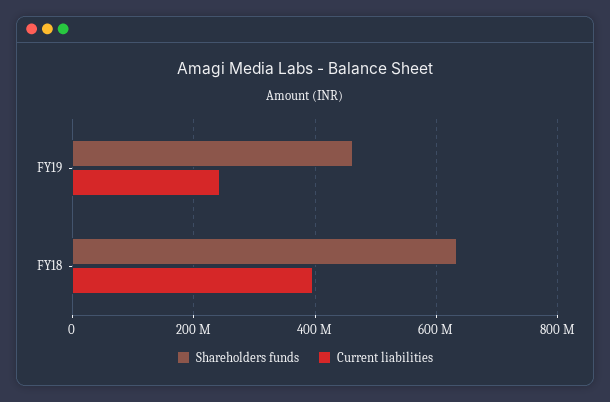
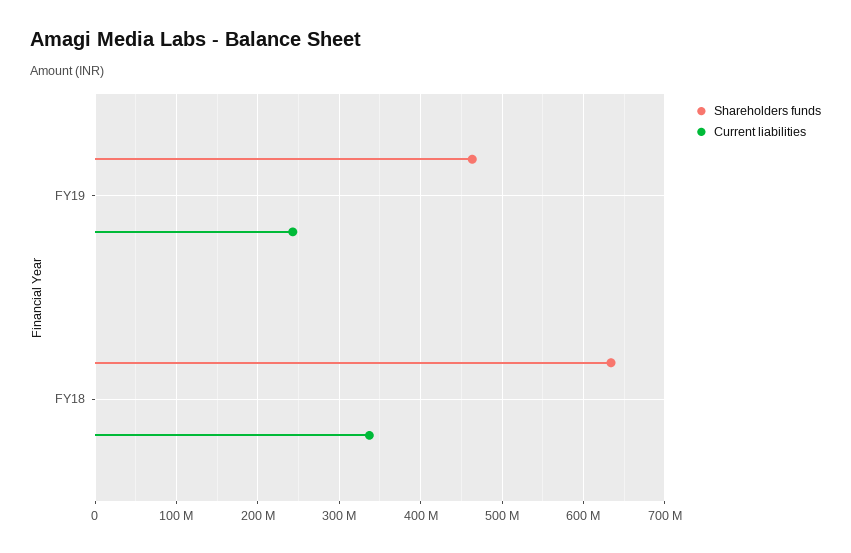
Current liabilities, FY18: 400000000 -> 340000000

